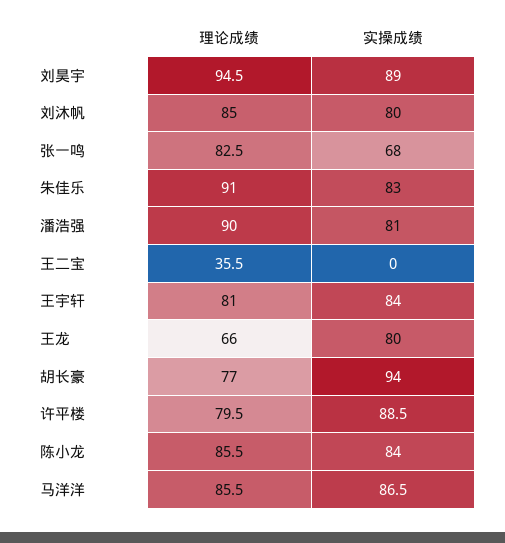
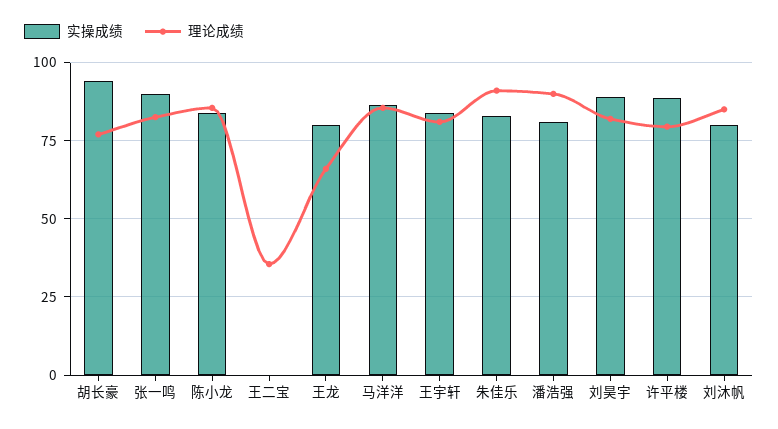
理论成绩, 刘昊宇: 94.5 -> 82.5
实操成绩, 张一鸣: 68 -> 90

